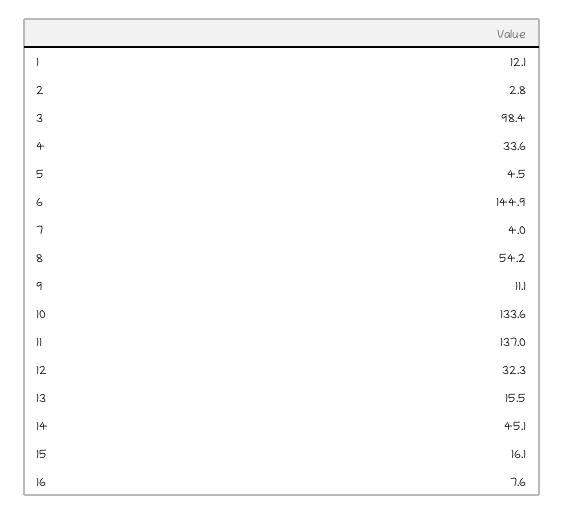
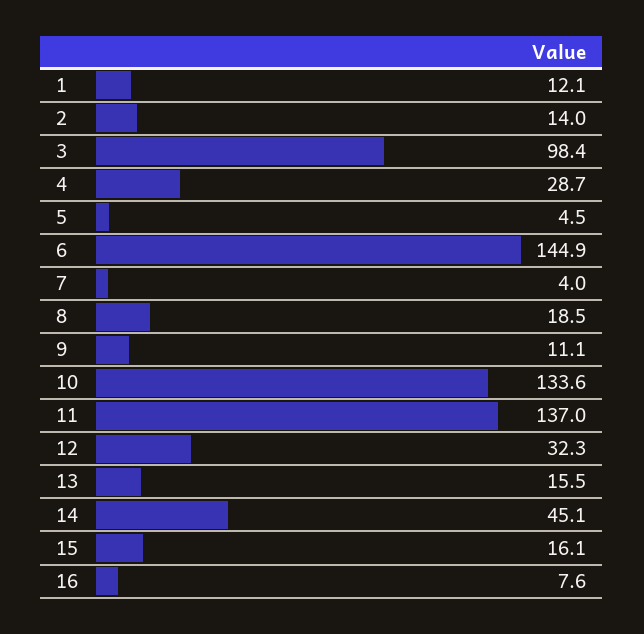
2: 2.8 -> 14
4: 33.6 -> 28.7
8: 54.2 -> 18.5

